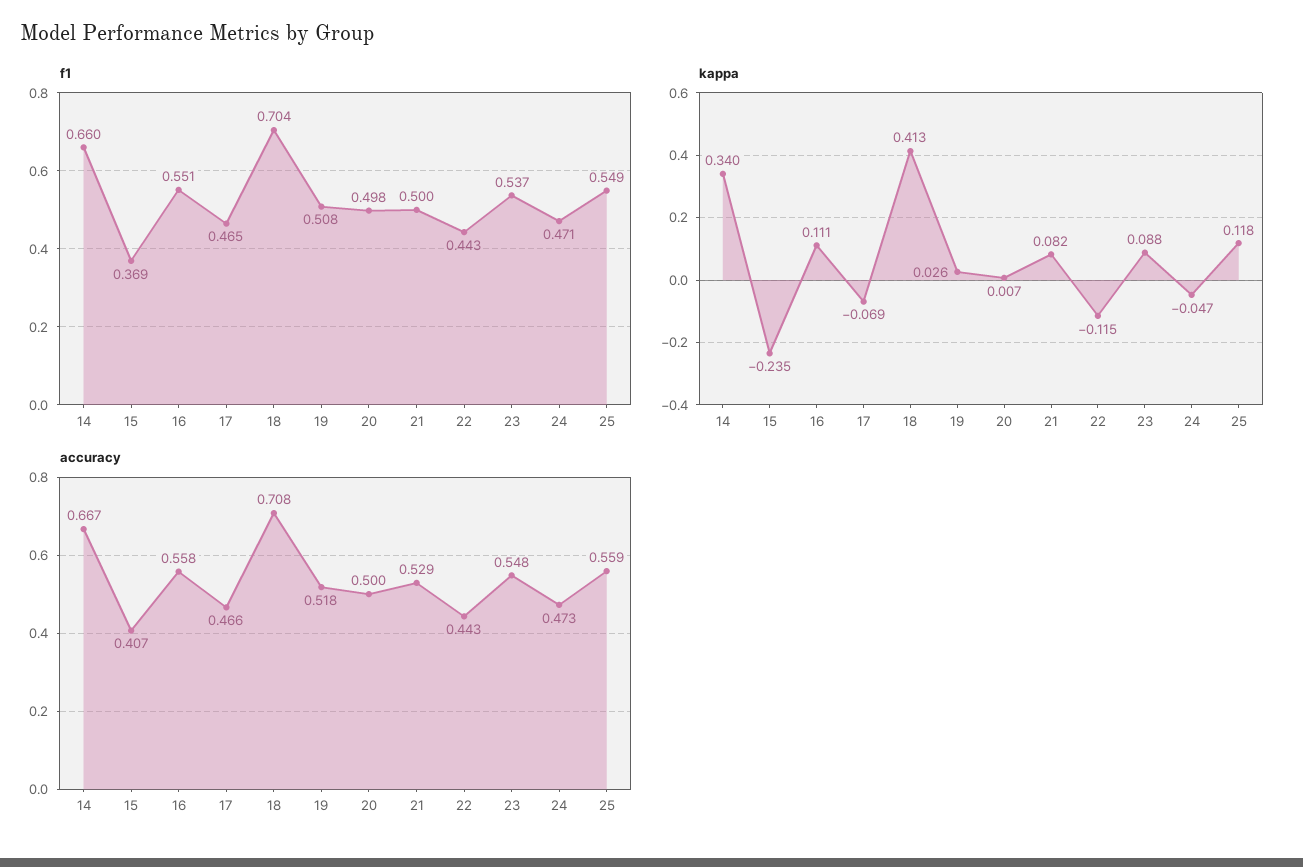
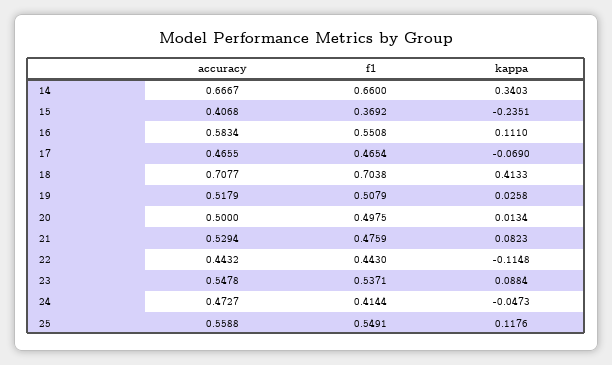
f1, 21: 0.5 -> 0.4759
f1, 24: 0.471 -> 0.4144
kappa, 20: 0.007 -> 0.0134
accuracy, 16: 0.558 -> 0.5834

